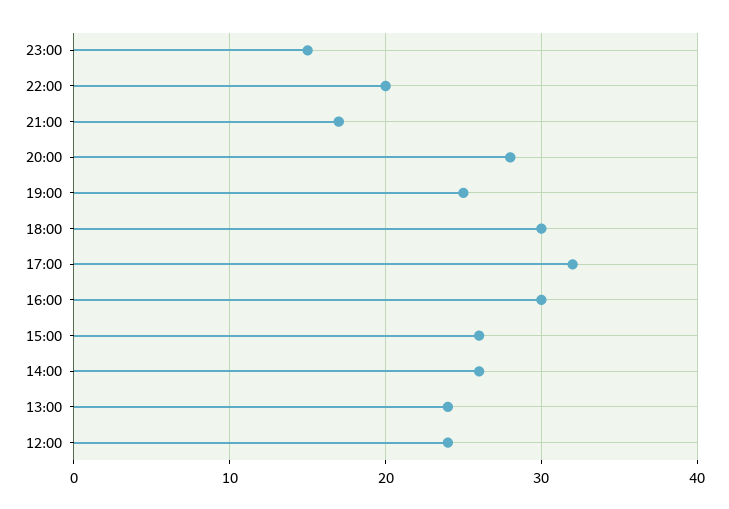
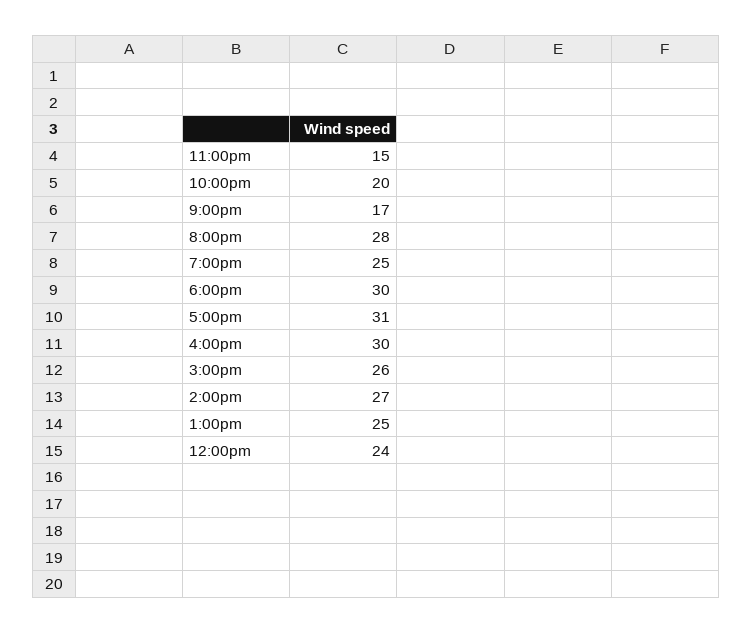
17:00: 32 -> 31
14:00: 26 -> 27
13:00: 24 -> 25

